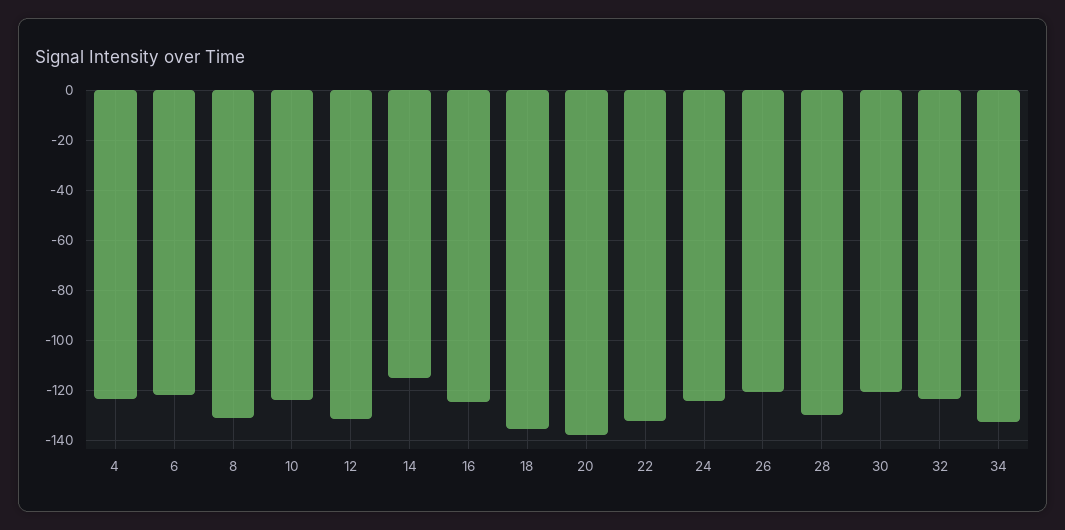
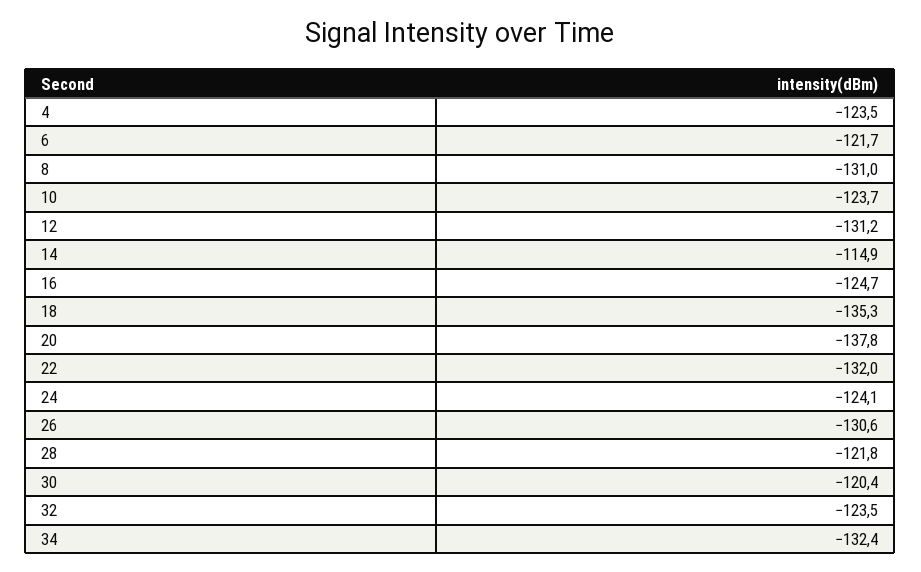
26: -120 -> -130.6
28: -130 -> -121.8

